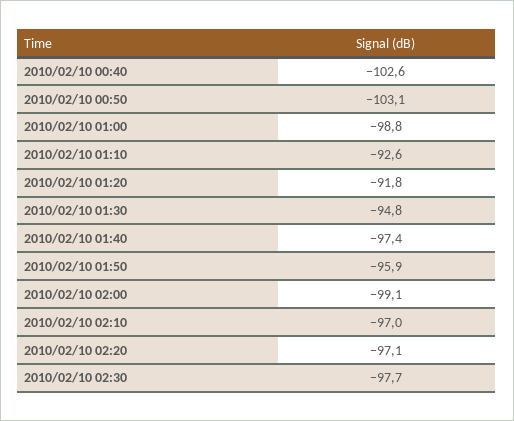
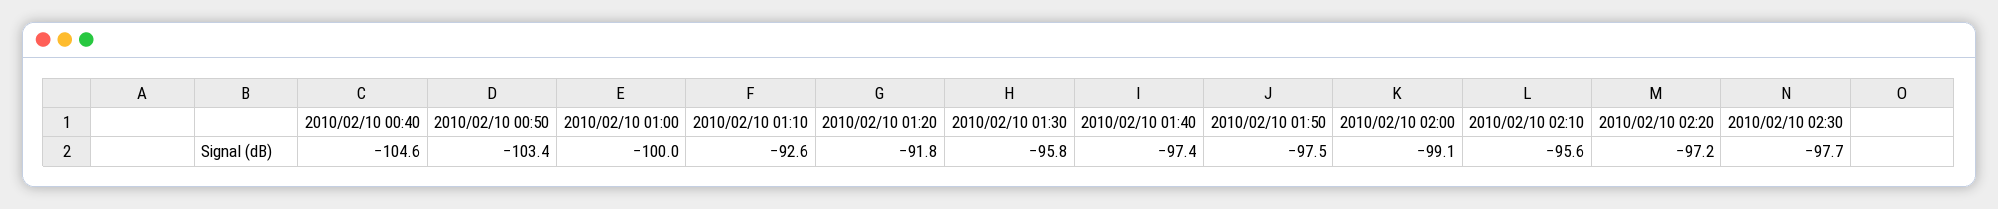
2010/02/10 00:40: -102.6 -> -104.6
2010/02/10 00:50: -103.1 -> -103.4
2010/02/10 01:00: -98.8 -> -100
2010/02/10 01:30: -94.8 -> -95.8
2010/02/10 01:50: -95.9 -> -97.5
2010/02/10 02:10: -97 -> -95.6
2010/02/10 02:20: -97.1 -> -97.2

